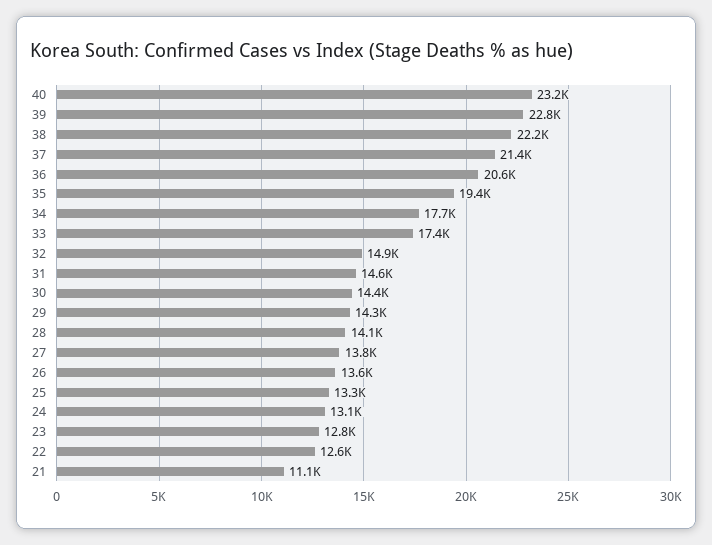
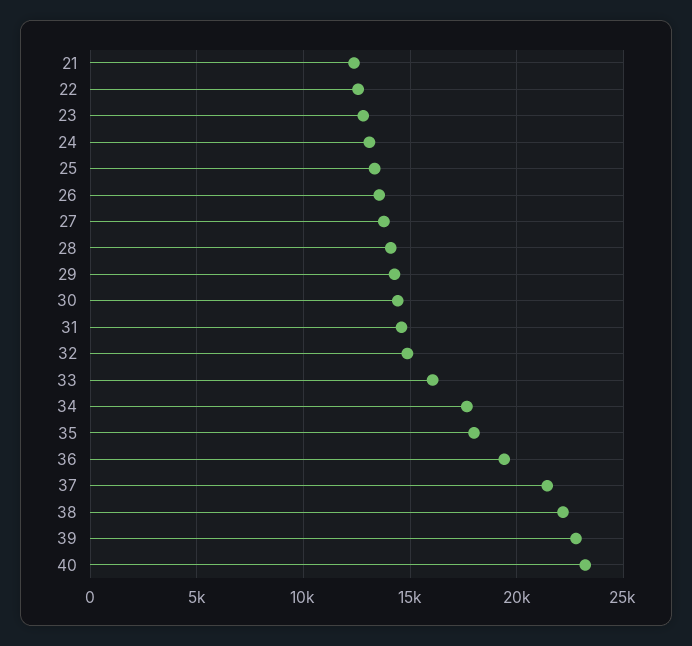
36: 20600 -> 19500
35: 19400 -> 18000
33: 17400 -> 16000
21: 11100 -> 12500

